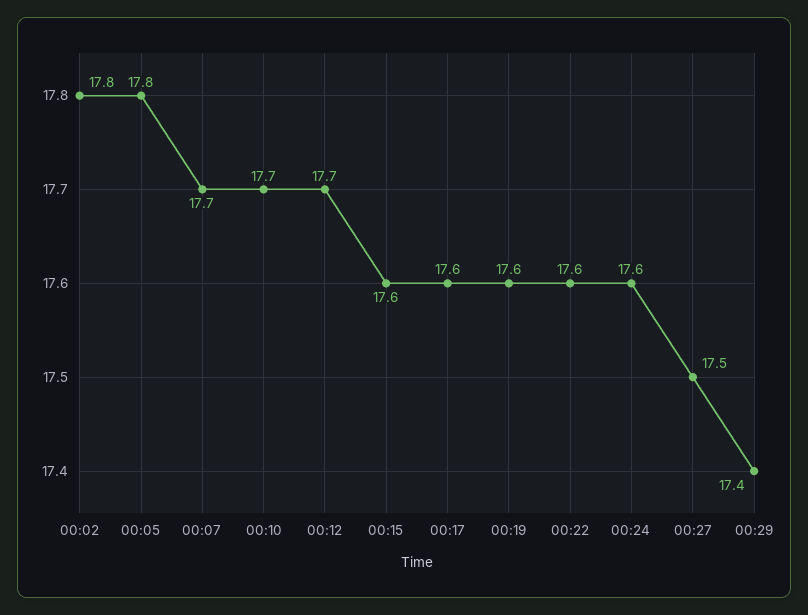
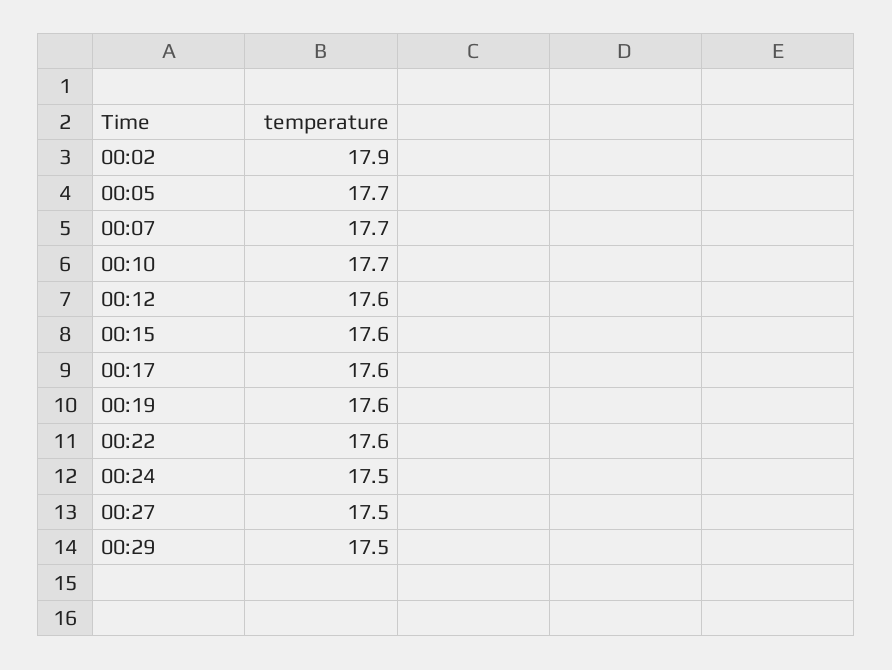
00:02: 17.8 -> 17.9
00:05: 17.8 -> 17.7
00:12: 17.7 -> 17.6
00:24: 17.6 -> 17.5
00:29: 17.4 -> 17.5

